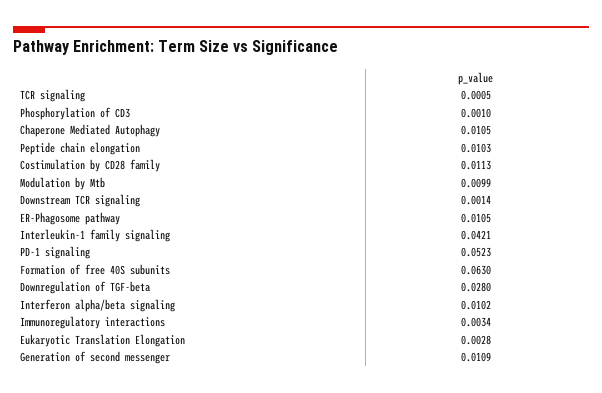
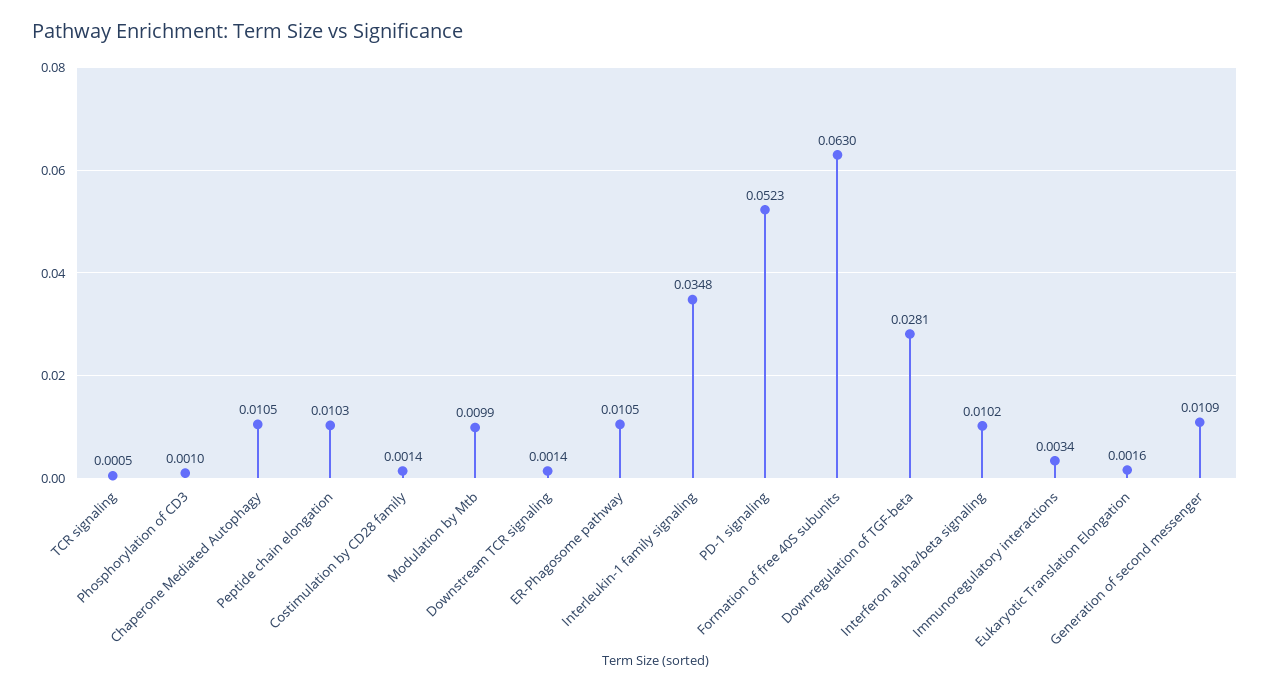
Costimulation by CD28 family: 0.0113 -> 0.0014
Interleukin-1 family signaling: 0.0421 -> 0.0348
Downregulation of TGF-beta: 0.028 -> 0.0281
Eukaryotic Translation Elongation: 0.0028 -> 0.0016

